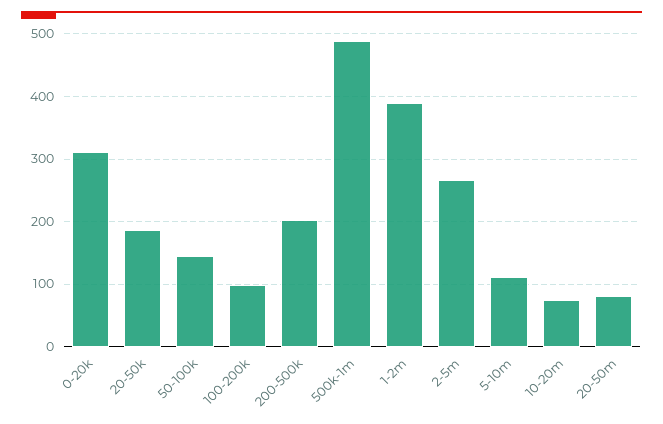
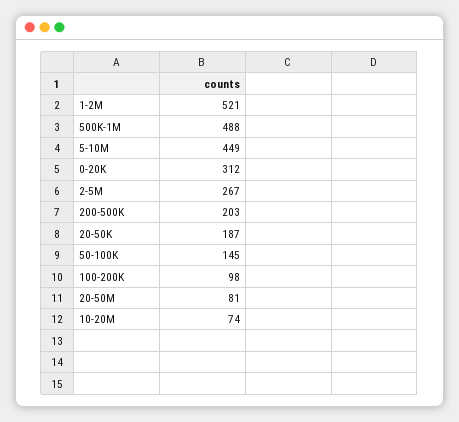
1-2m: 390 -> 521
5-10m: 110 -> 449

